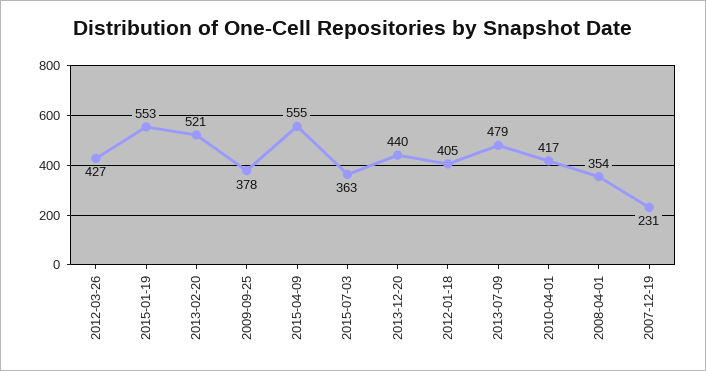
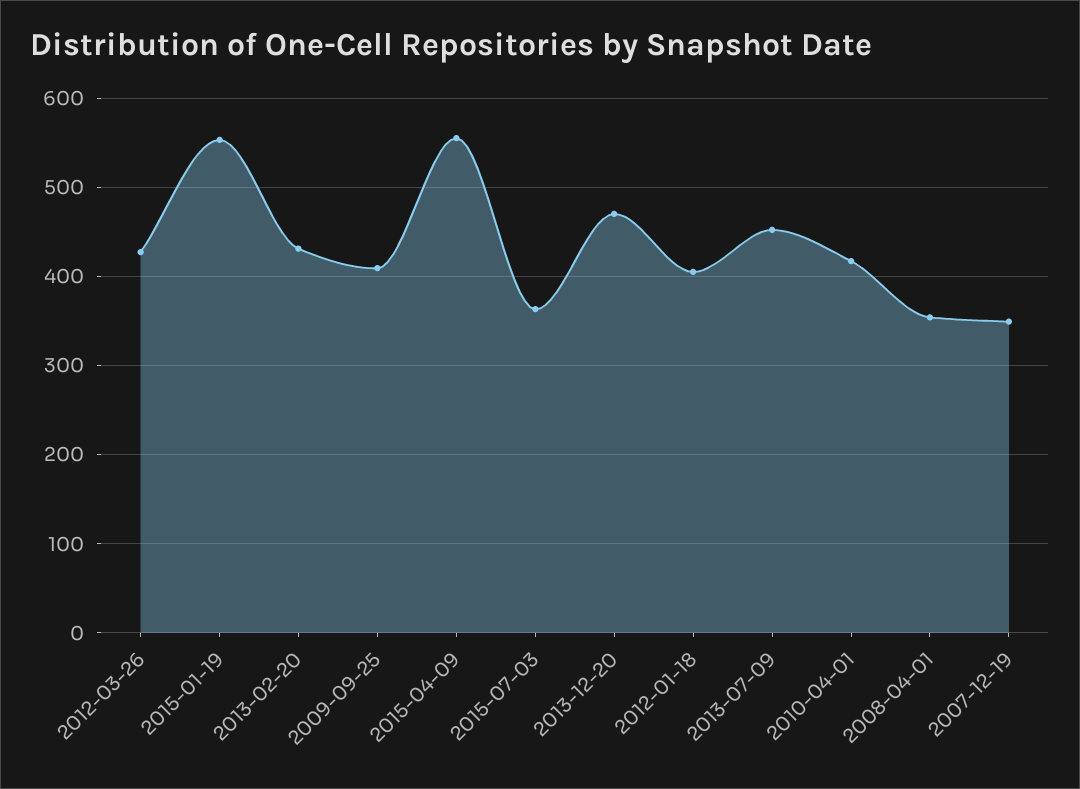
2013-02-20: 521 -> 430
2009-09-25: 378 -> 410
2013-12-20: 440 -> 470
2013-07-09: 479 -> 450
2007-12-19: 231 -> 350

